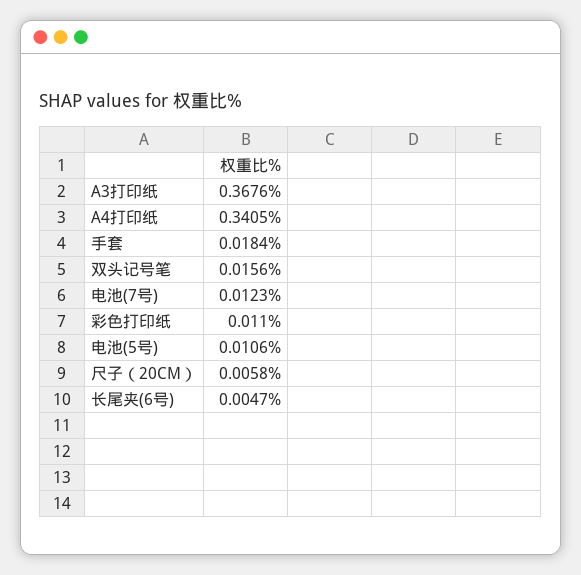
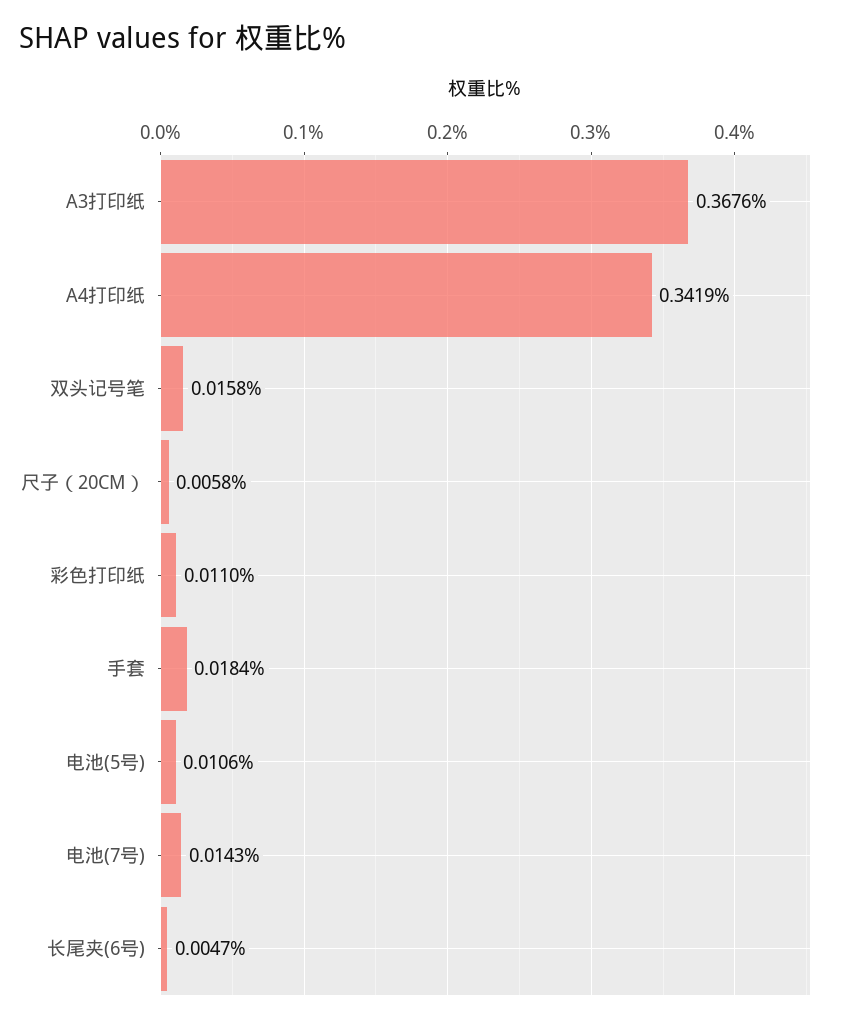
A4打印纸: 0.3405 -> 0.3419
双头记号笔: 0.0156 -> 0.0158
电池(7号): 0.0123 -> 0.0143

